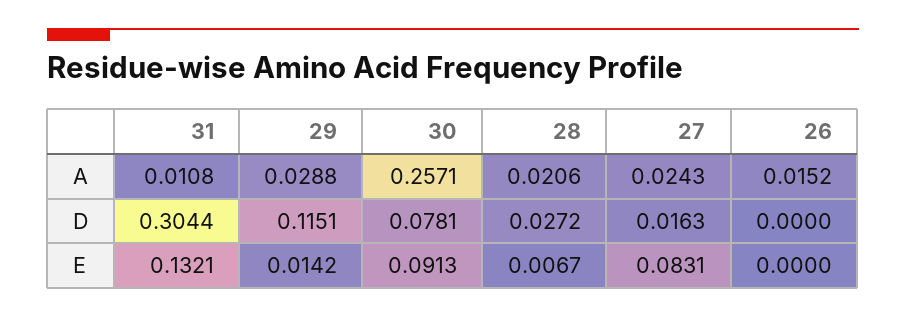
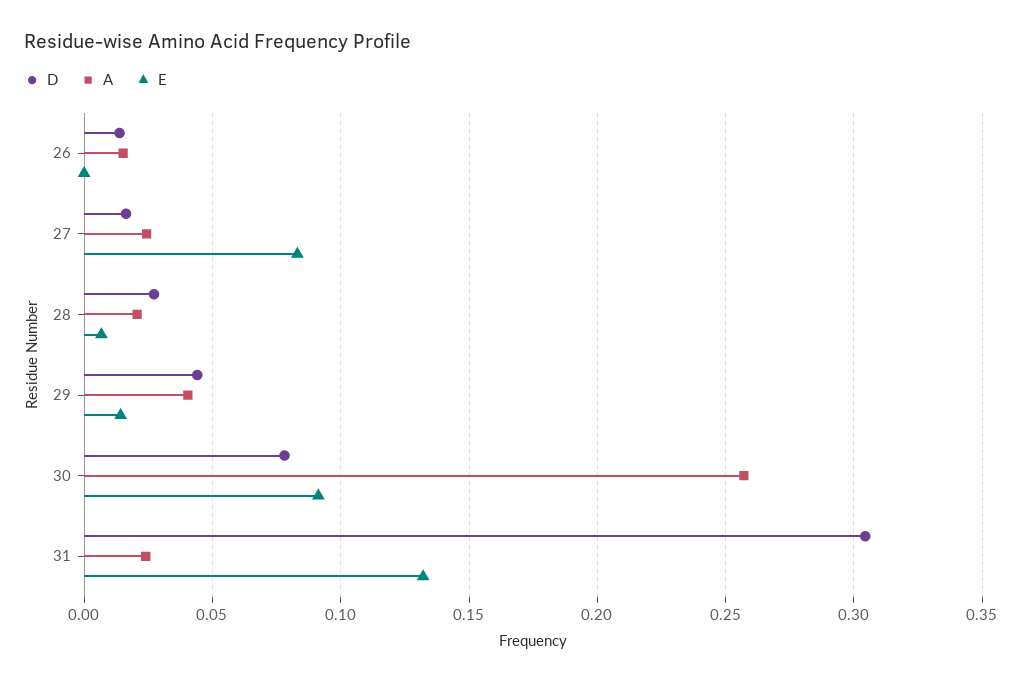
A, 31: 0.0108 -> 0.025
A, 29: 0.0288 -> 0.04
D, 29: 0.1151 -> 0.045
D, 26: 0 -> 0.015

